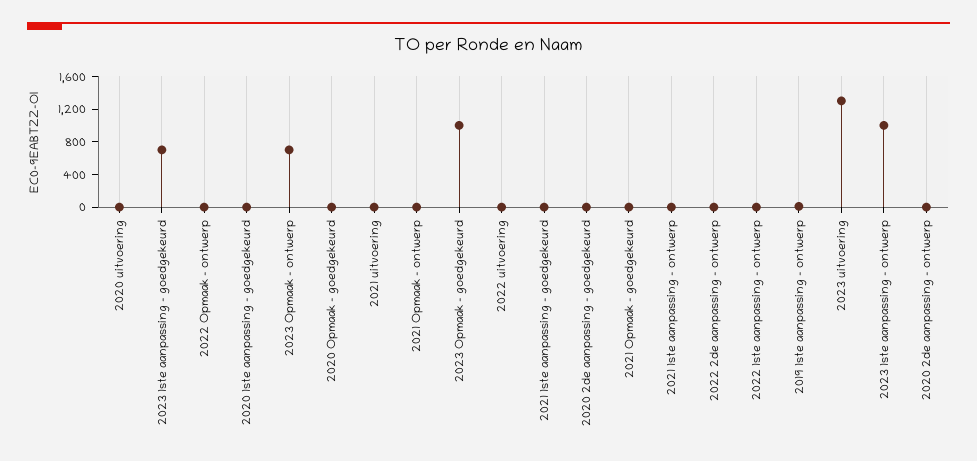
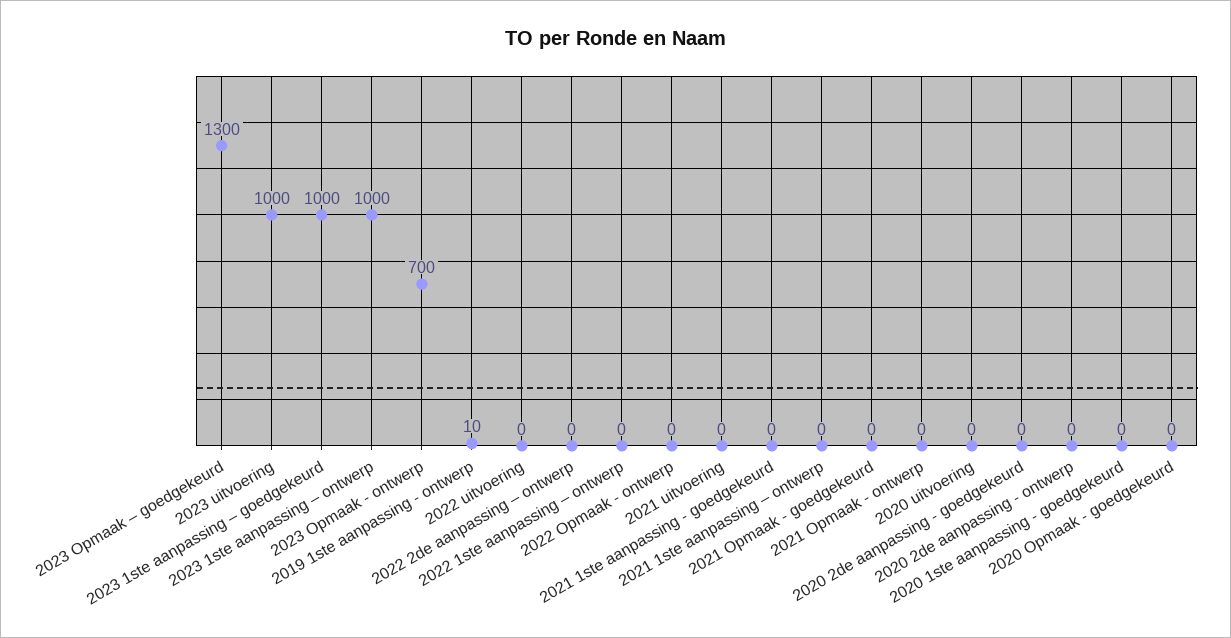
2023 1ste aanpassing – goedgekeurd: 700 -> 1000
2023 Opmaak – goedgekeurd: 1000 -> 1300
2023 uitvoering: 1300 -> 1000

